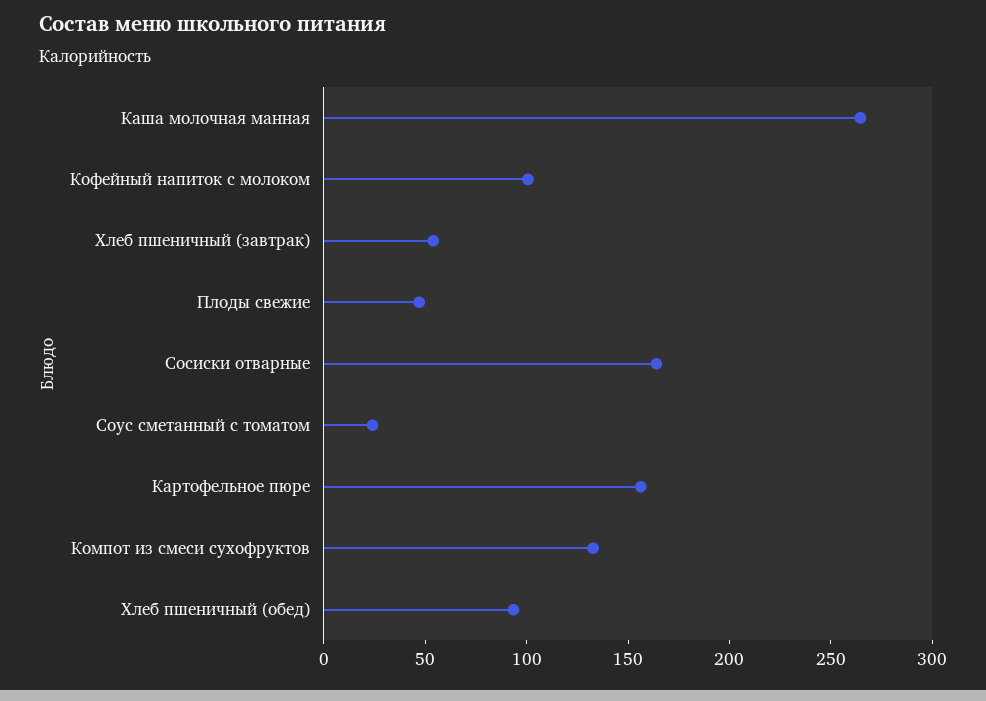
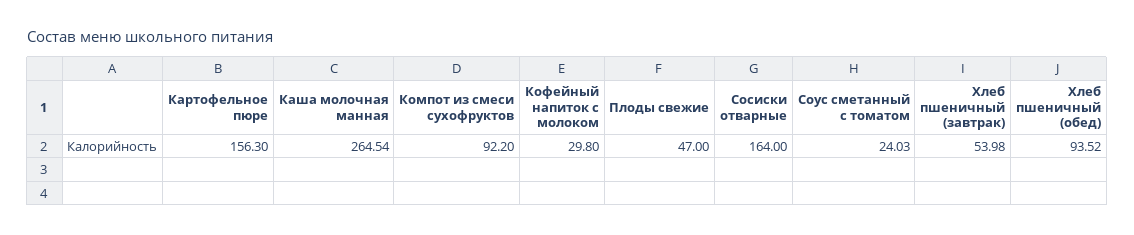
Кофейный напиток с молоком: 100 -> 29.8
Компот из смеси сухофруктов: 130 -> 92.2

